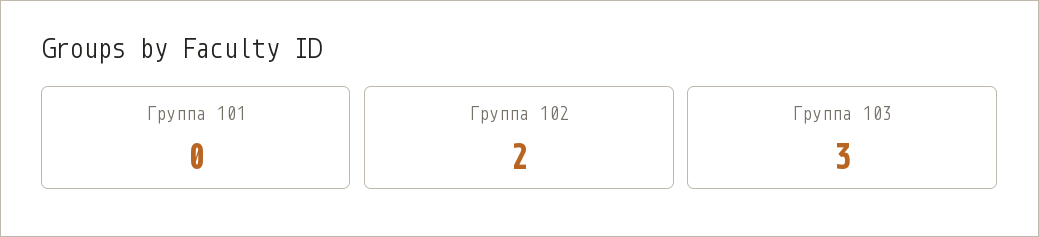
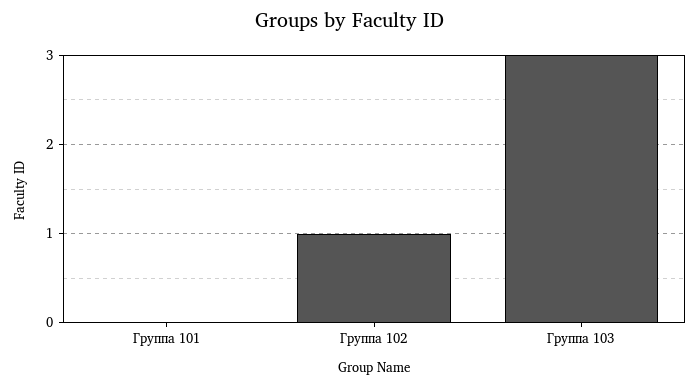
Группа 102: 2 -> 1

